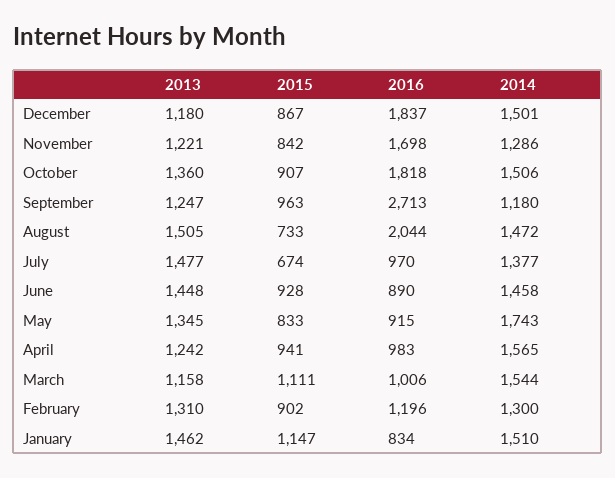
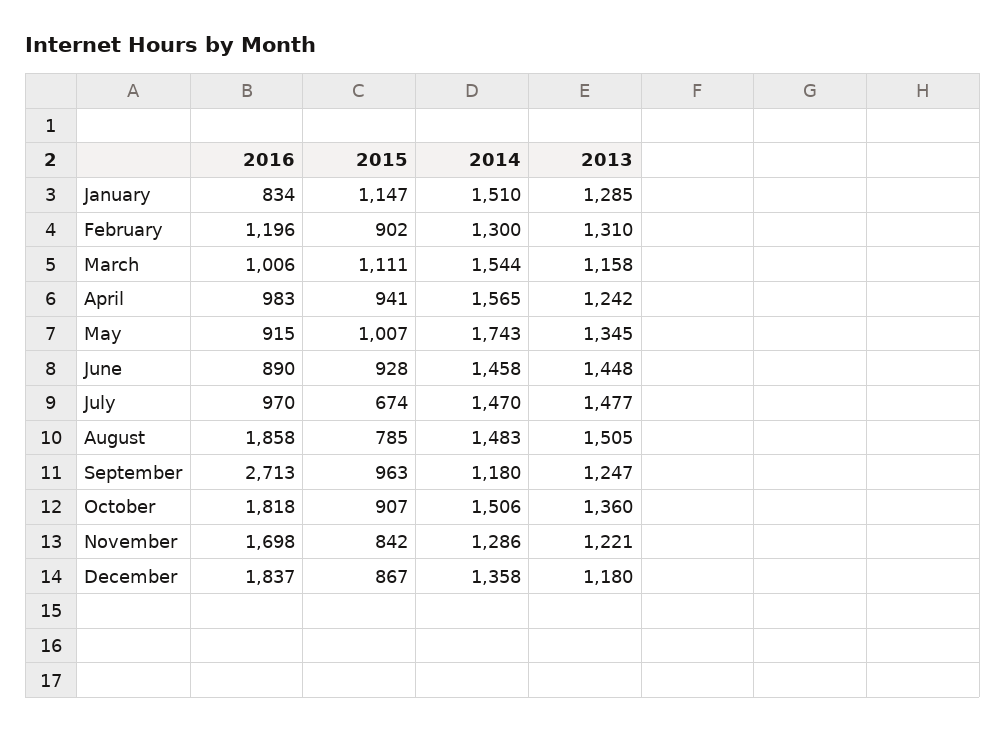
2014, December: 1501 -> 1358
2015, August: 733 -> 785
2016, August: 2044 -> 1858
2014, August: 1472 -> 1483
2014, July: 1377 -> 1470
2015, May: 833 -> 1007
2013, January: 1462 -> 1285

